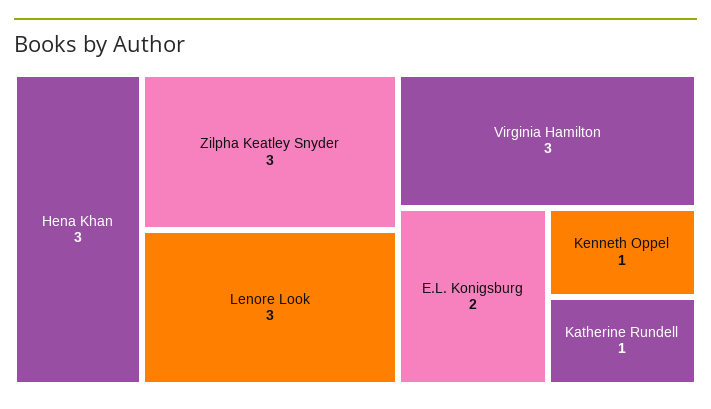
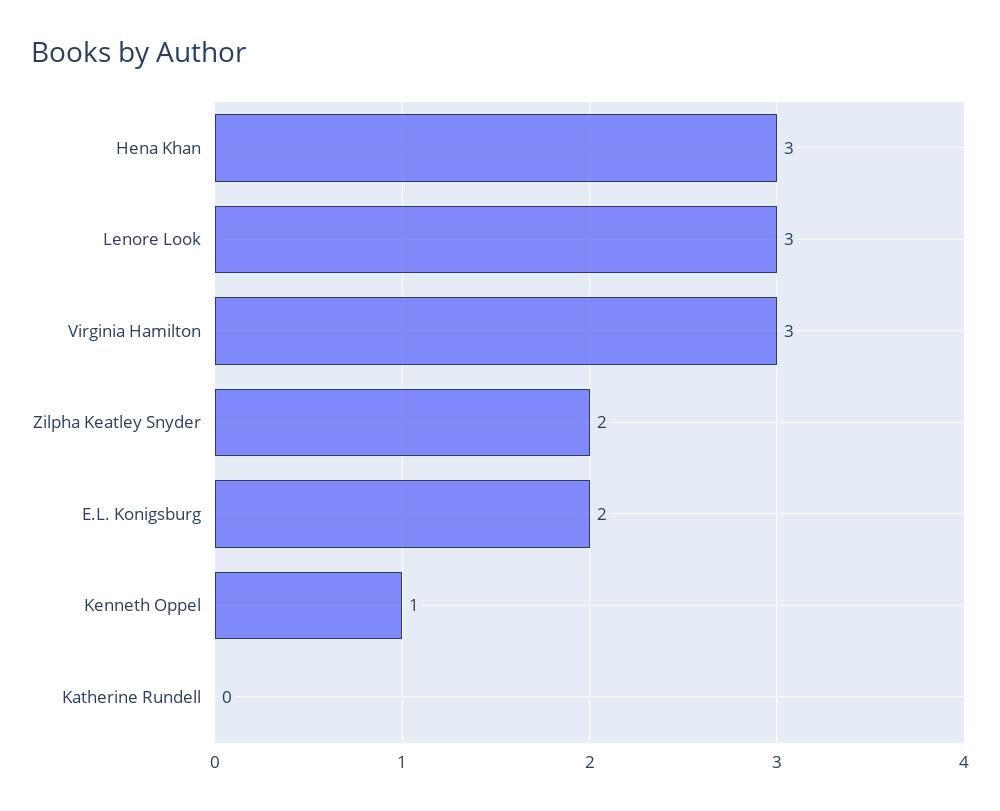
Zilpha Keatley Snyder: 3 -> 2
Katherine Rundell: 1 -> 0

